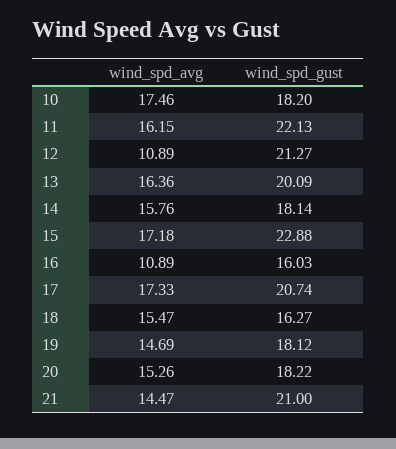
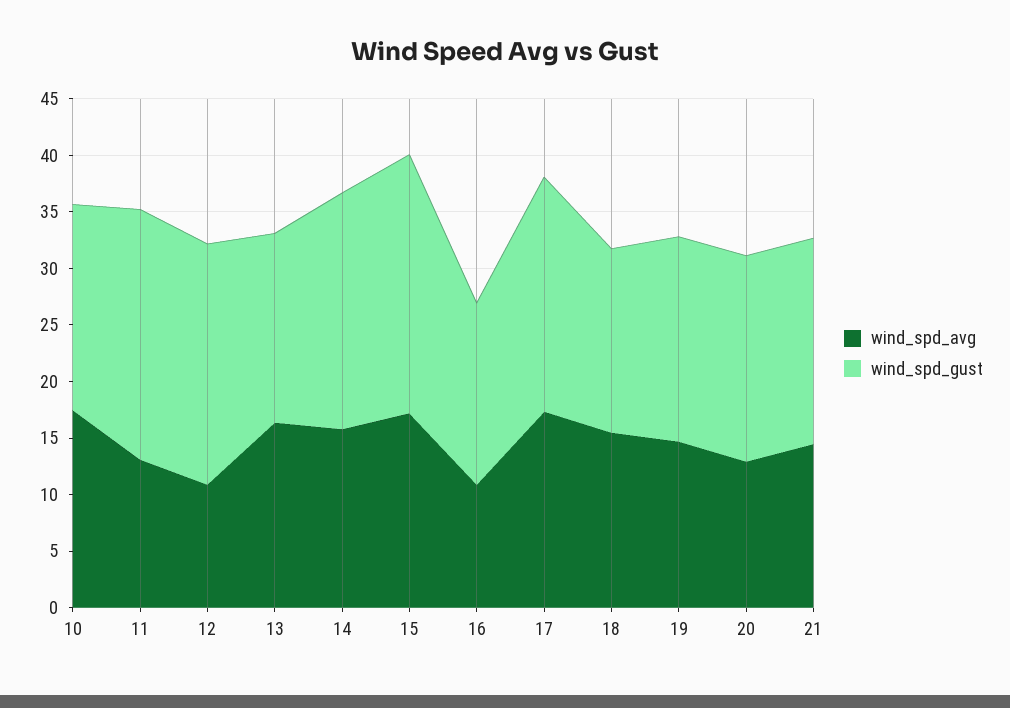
wind_spd_avg, 11: 16.15 -> 13
wind_spd_gust, 13: 20.09 -> 17
wind_spd_gust, 14: 18.14 -> 21
wind_spd_avg, 20: 15.26 -> 13
wind_spd_gust, 21: 21 -> 18

